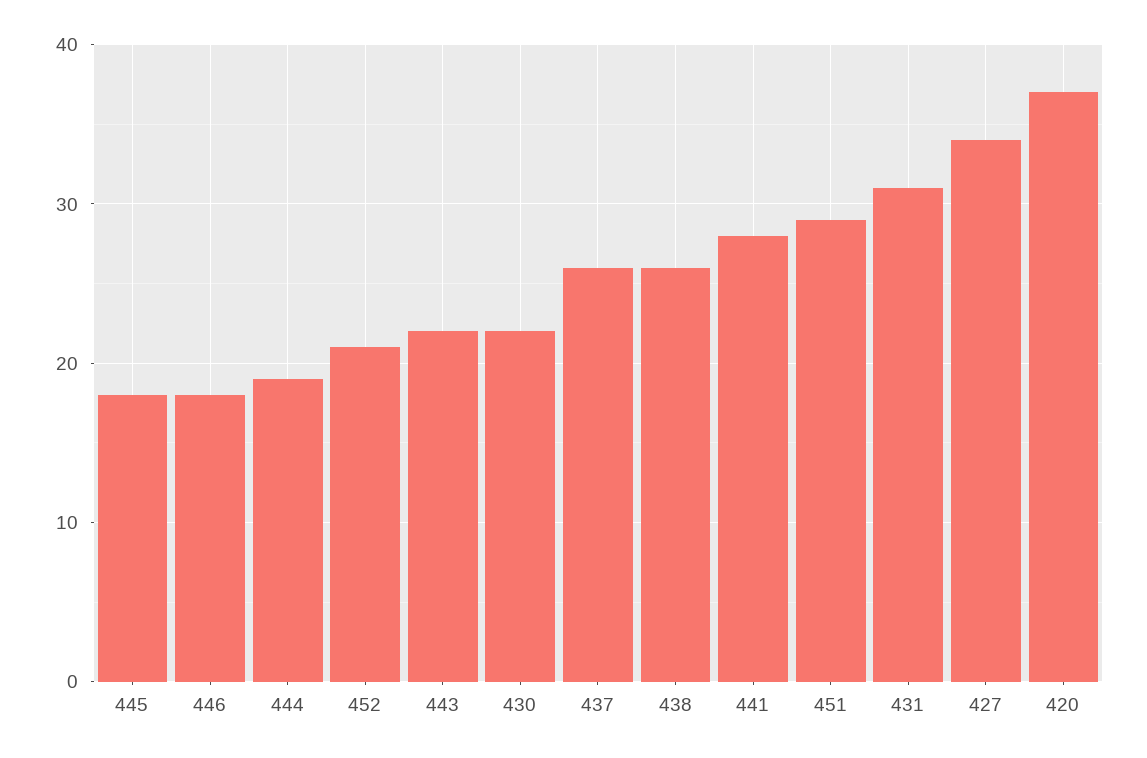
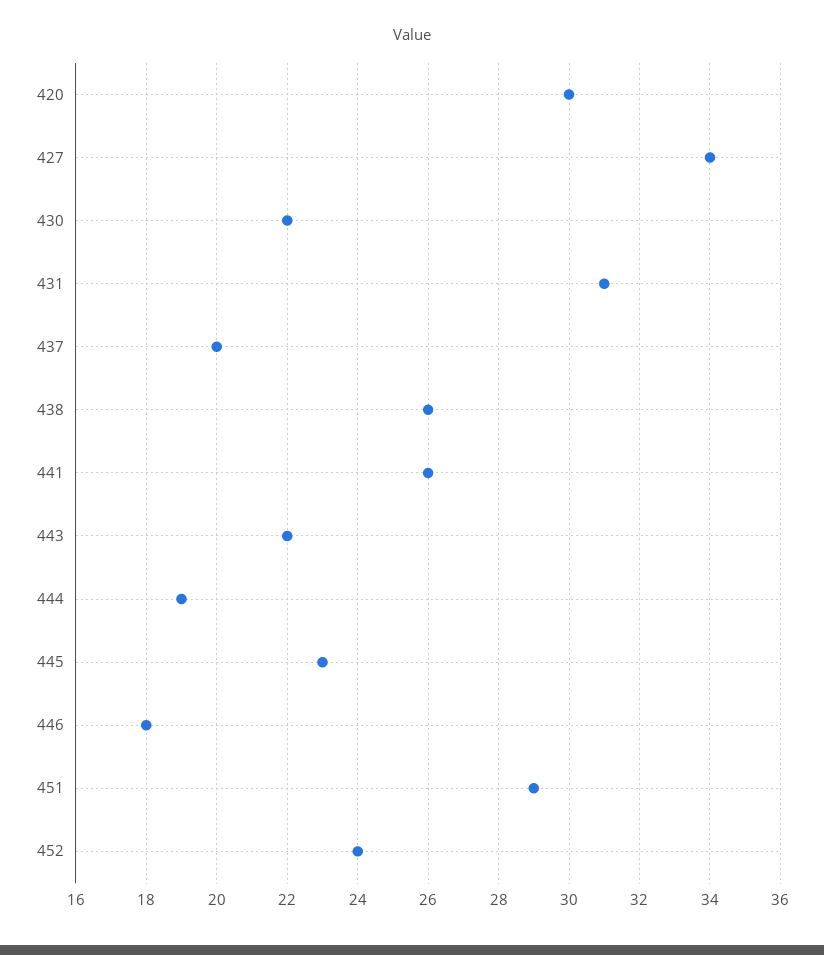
445: 18 -> 23
452: 21 -> 24
437: 26 -> 20
441: 28 -> 26
420: 37 -> 30

